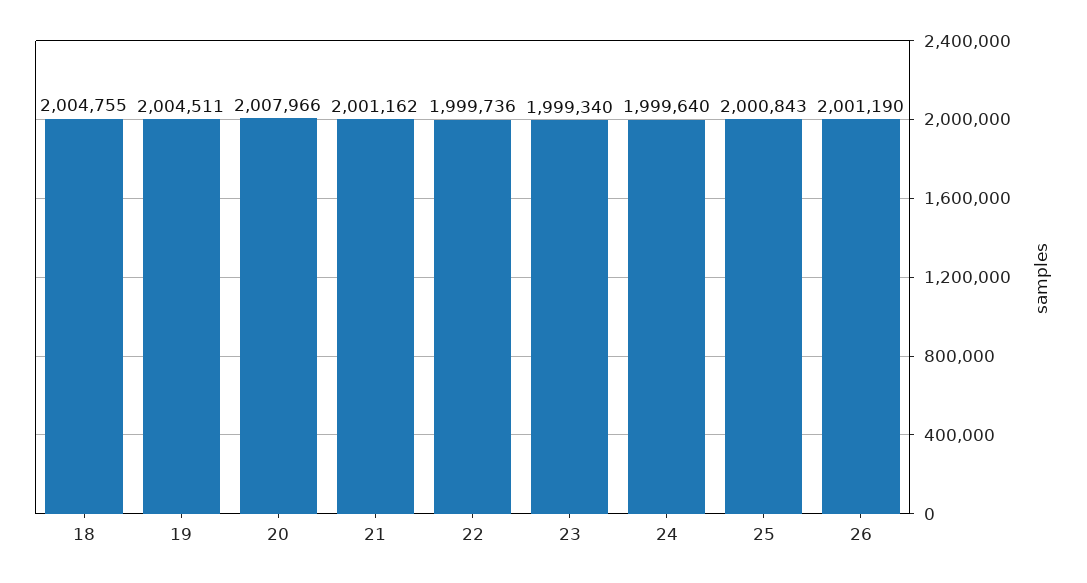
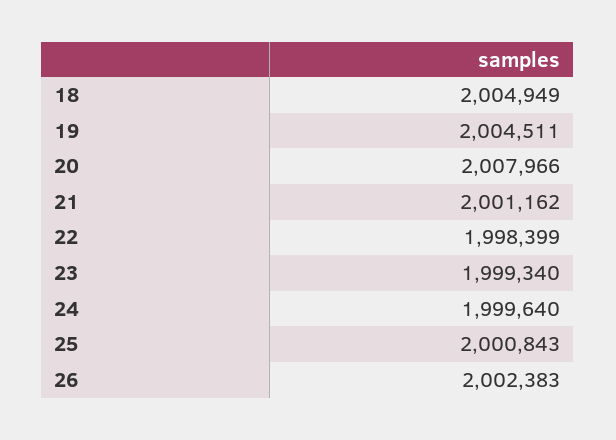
18: 2004755 -> 2004949
22: 1999736 -> 1998399
26: 2001190 -> 2002383

